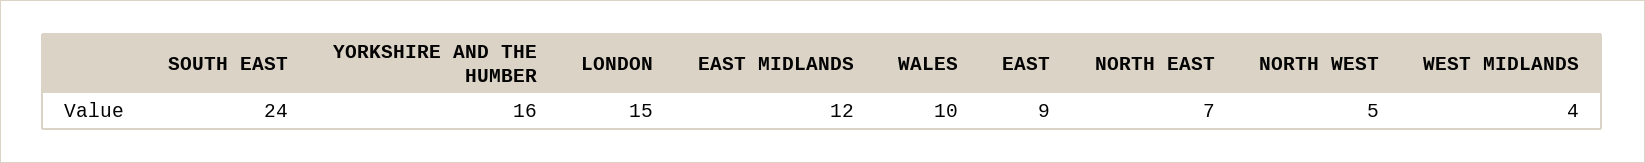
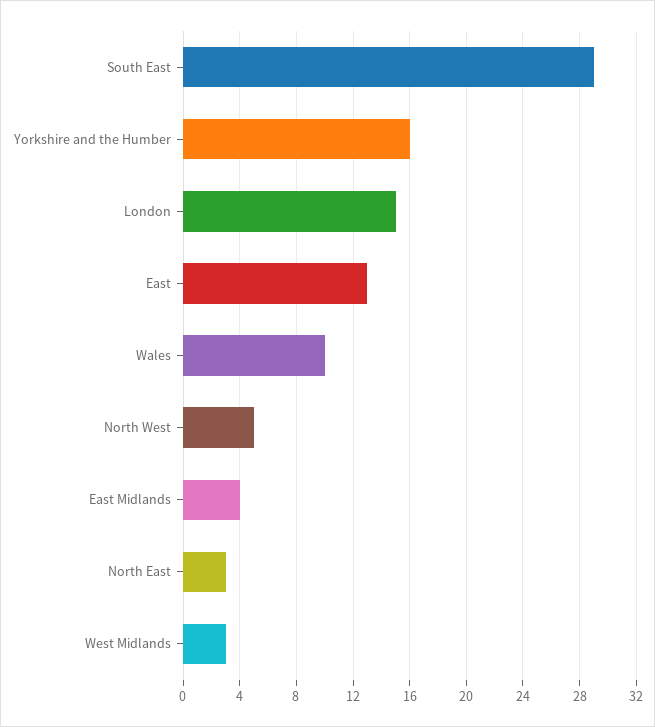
SOUTH EAST: 24 -> 29
EAST MIDLANDS: 12 -> 4
EAST: 9 -> 13
NORTH EAST: 7 -> 3
WEST MIDLANDS: 4 -> 3

